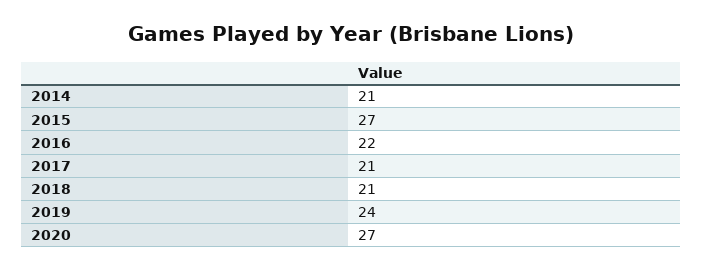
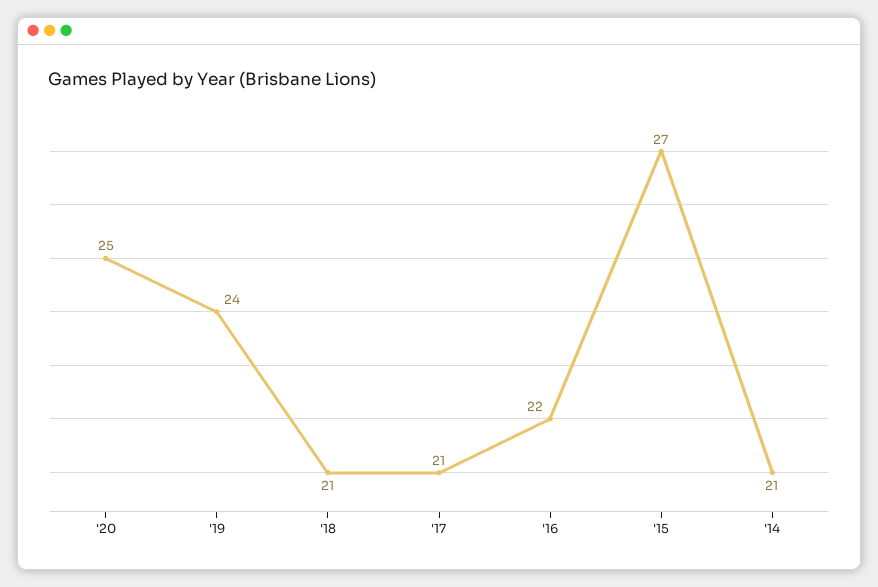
2020: 27 -> 25

